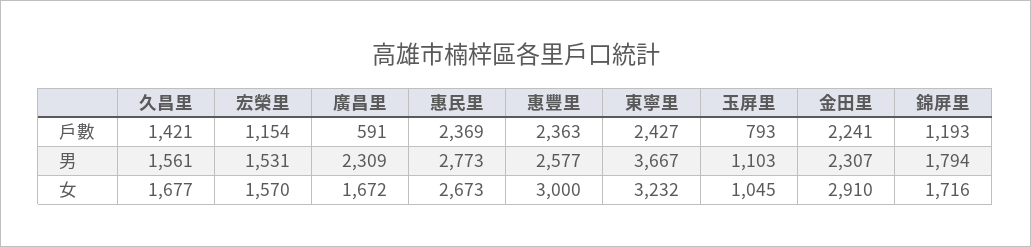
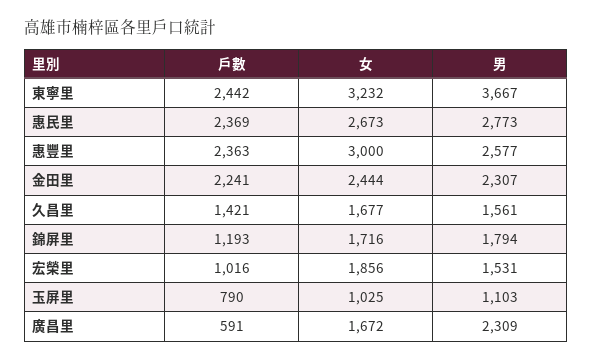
宏榮里, 戶數: 1154 -> 1016
東寧里, 戶數: 2427 -> 2442
玉屏里, 戶數: 793 -> 790
宏榮里, 女: 1570 -> 1856
玉屏里, 女: 1045 -> 1025
金田里, 女: 2910 -> 2444

